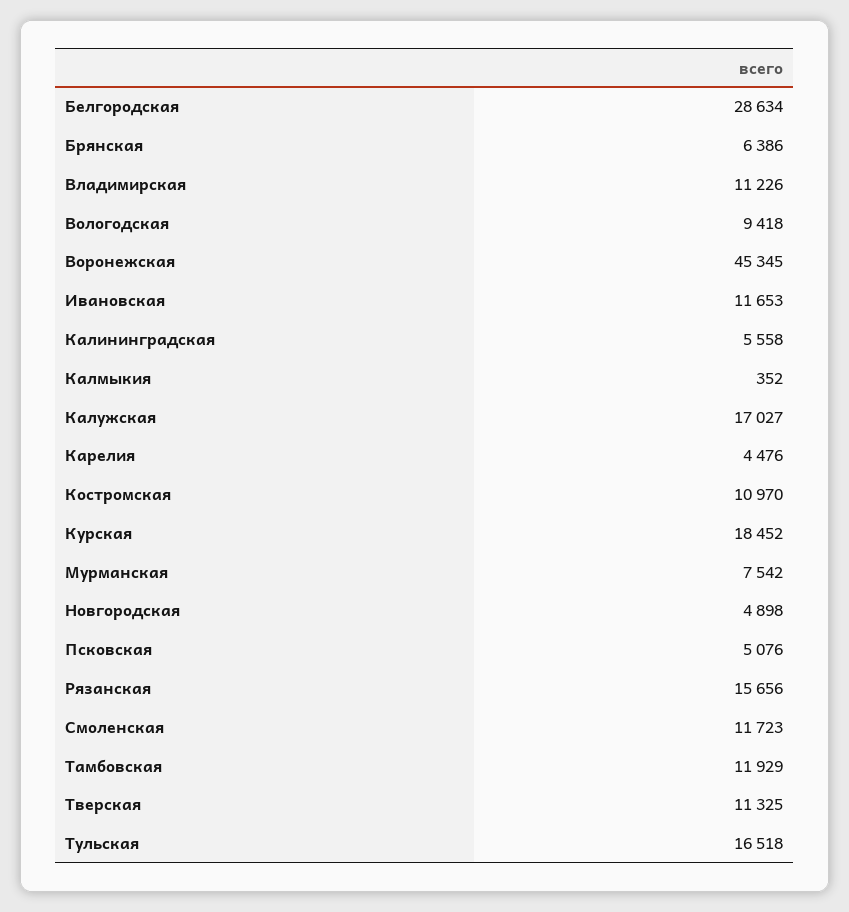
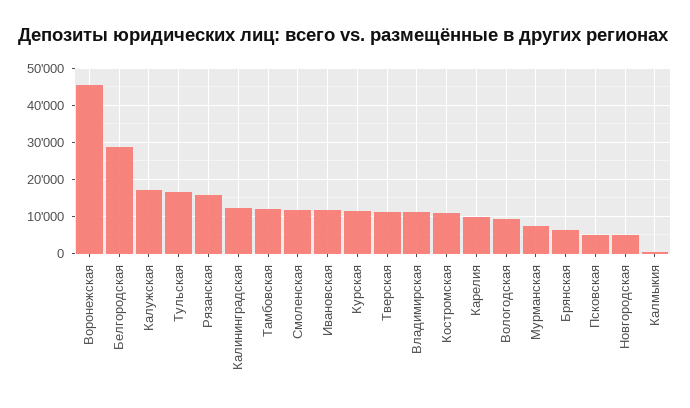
Калининградская: 5558 -> 12000
Карелия: 4476 -> 10000
Курская: 18452 -> 12000

